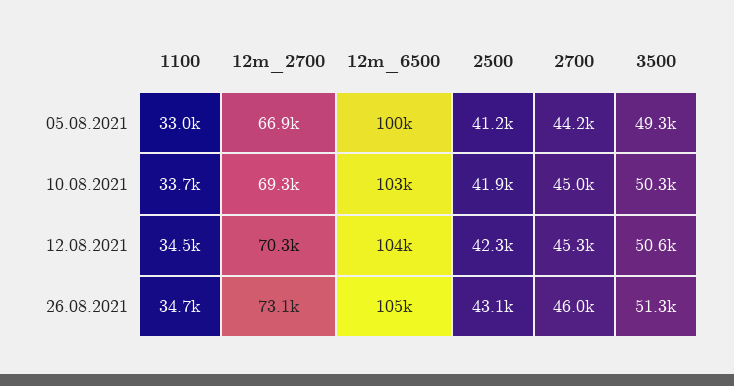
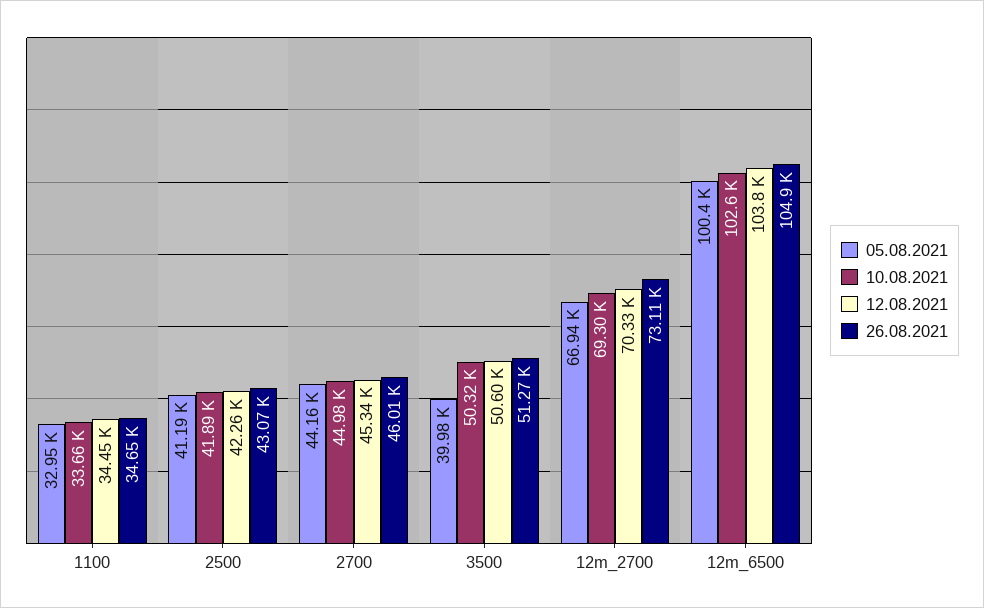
05.08.2021, 3500: 49300 -> 39980

